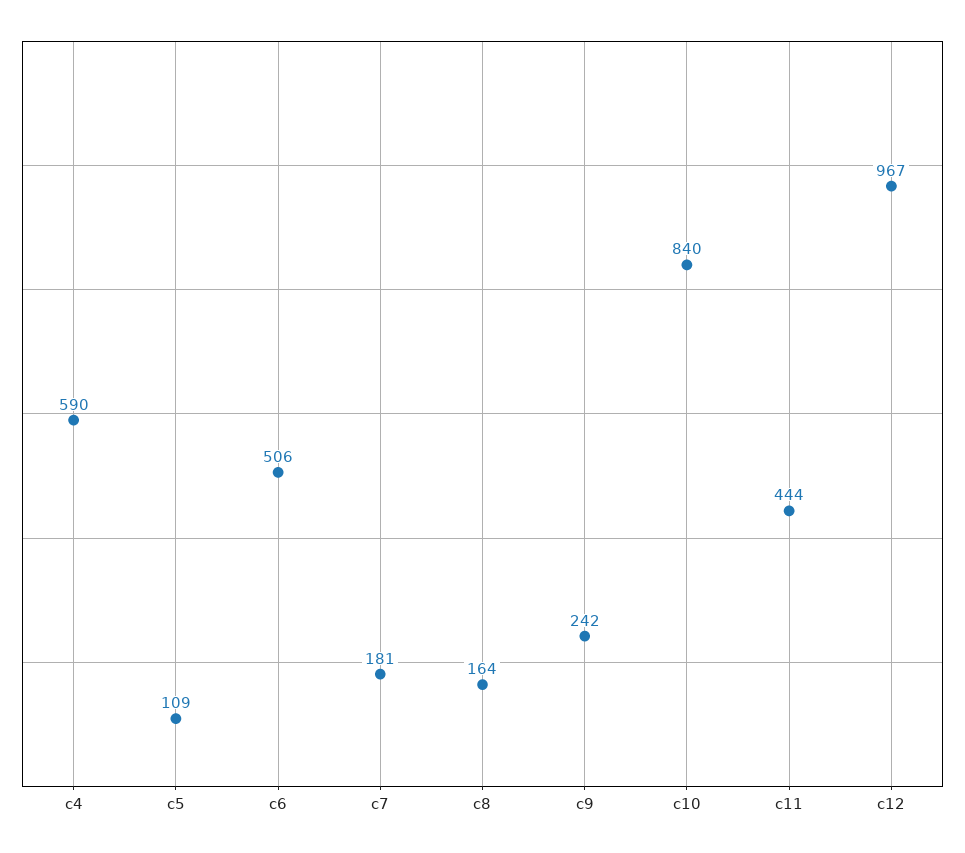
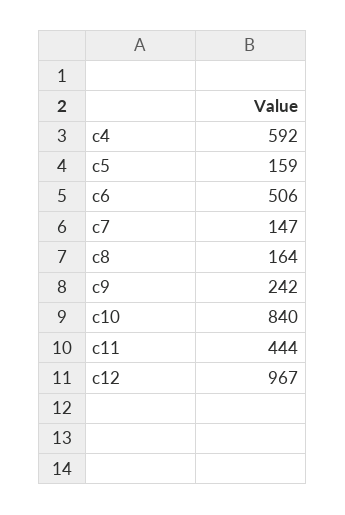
c4: 590 -> 592
c5: 109 -> 159
c7: 181 -> 147

